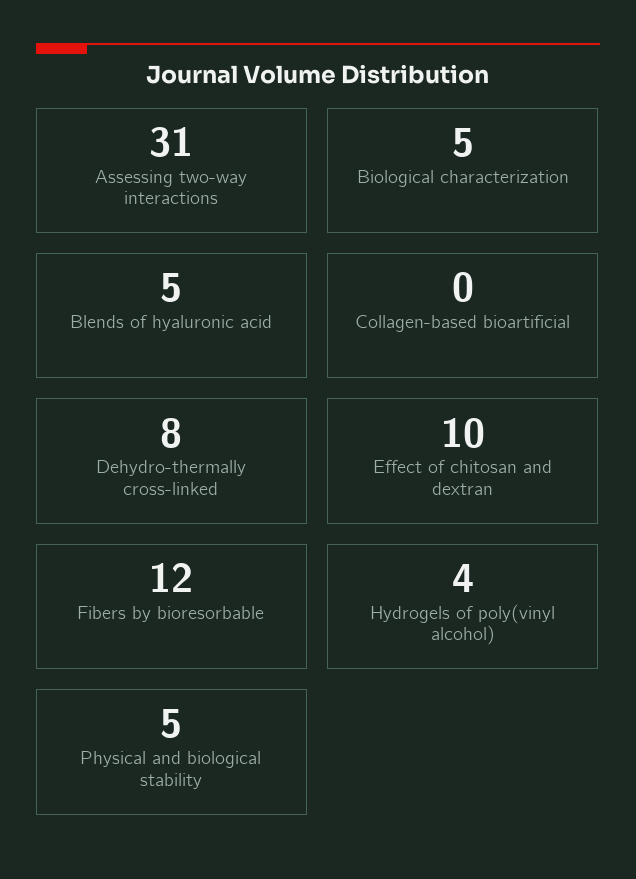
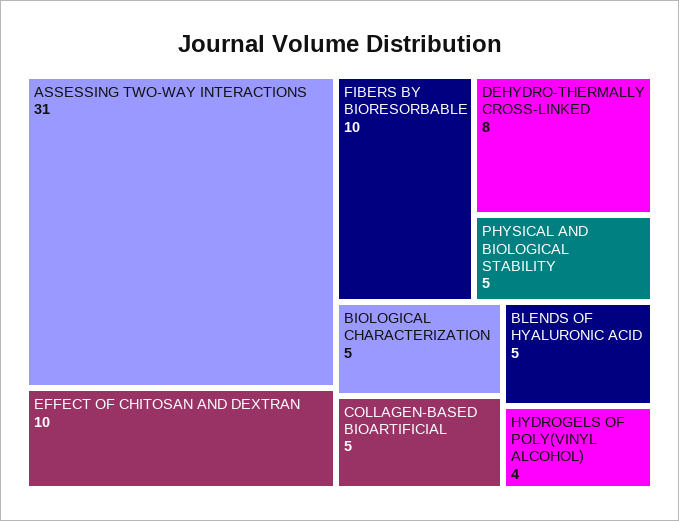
Collagen-based bioartificial: 0 -> 5
Fibers by bioresorbable: 12 -> 10

